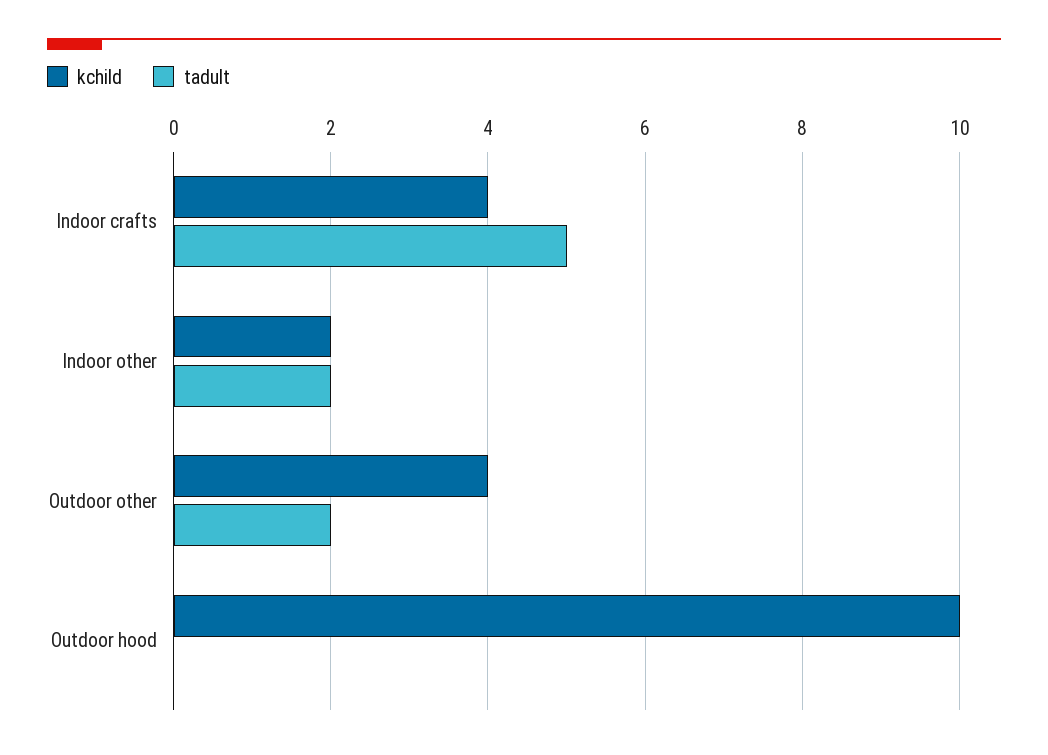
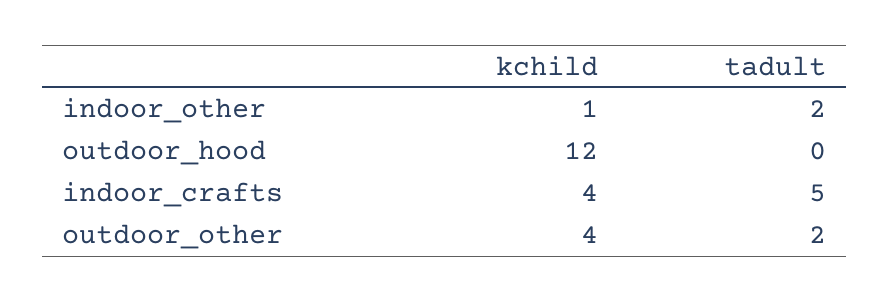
kchild, Indoor other: 2 -> 1
kchild, Outdoor hood: 10 -> 12

